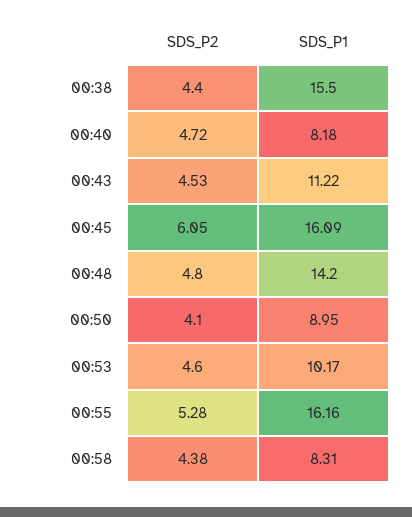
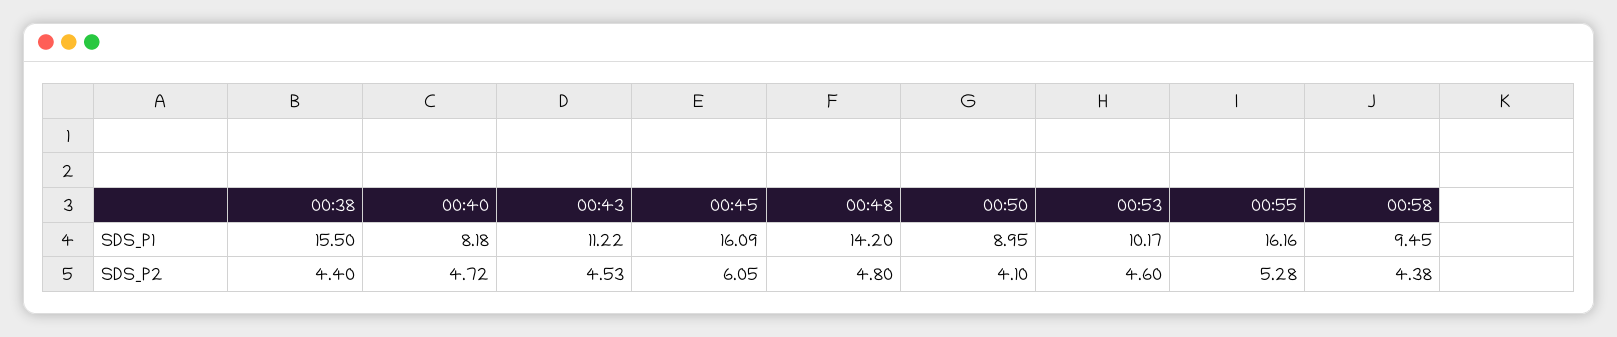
SDS_P1, 00:58: 8.31 -> 9.45

